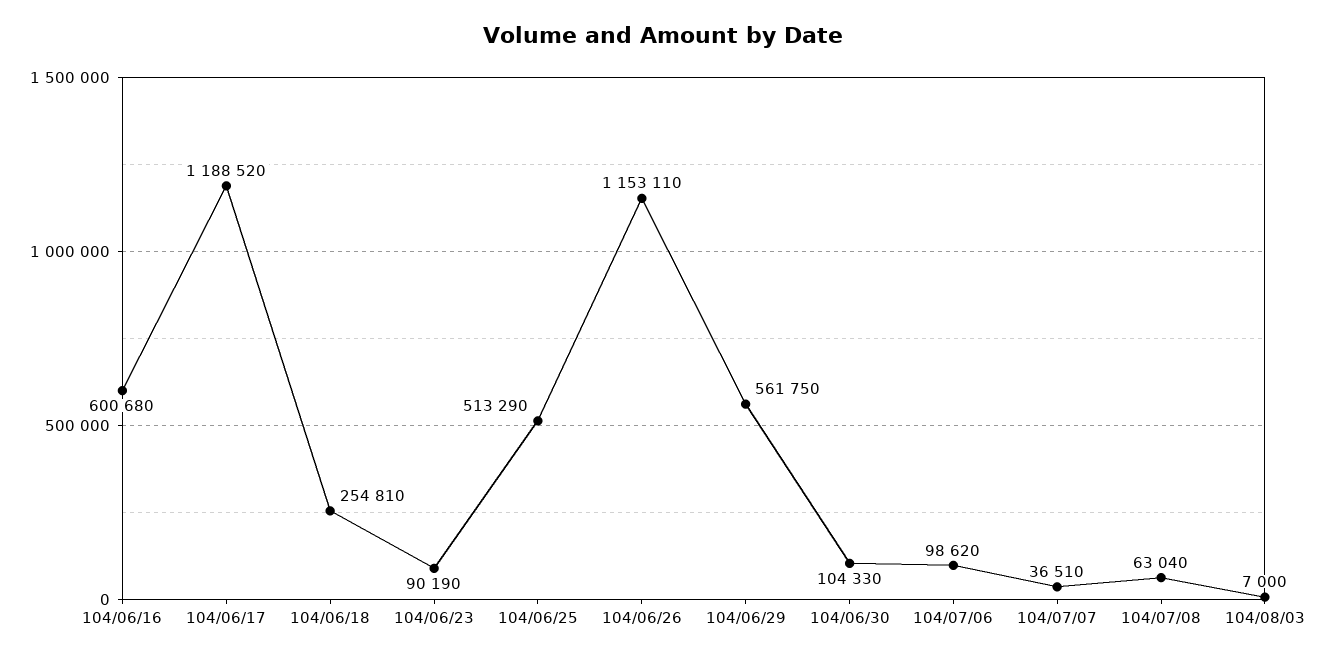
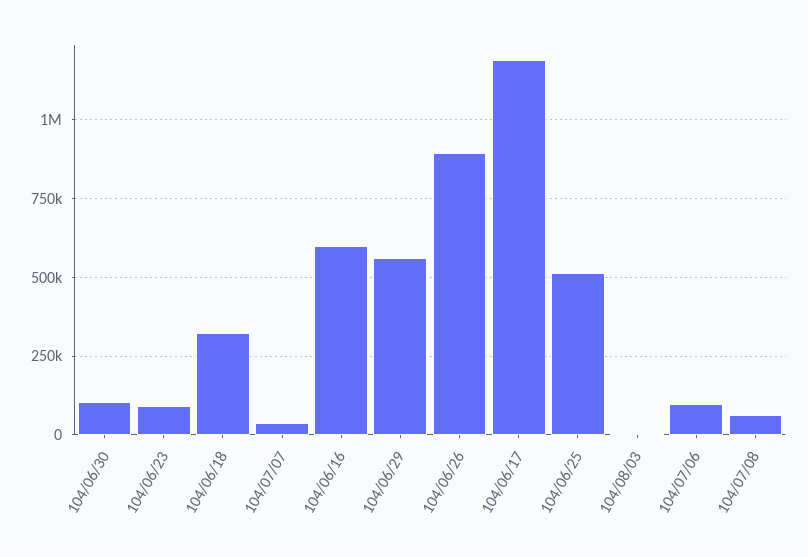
104/06/18: 254810 -> 325000
104/06/26: 1153110 -> 900000

